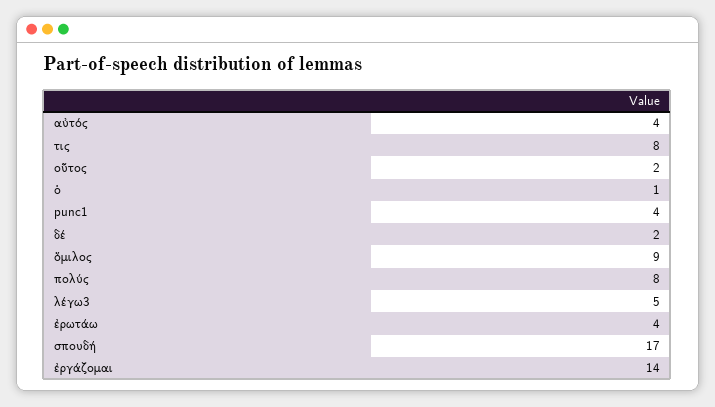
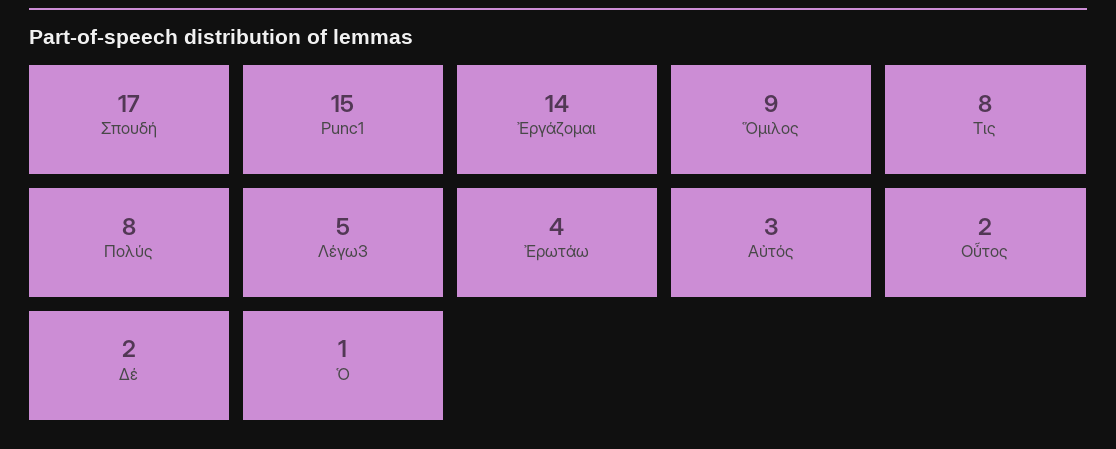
αὐτός: 4 -> 3
punc1: 4 -> 15

